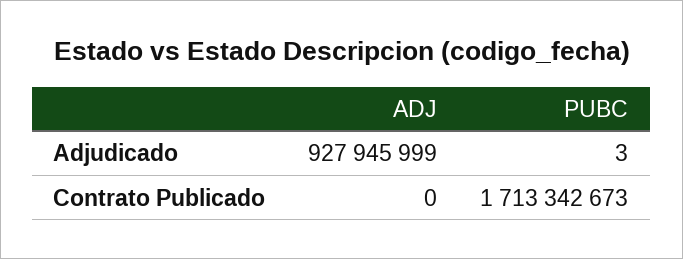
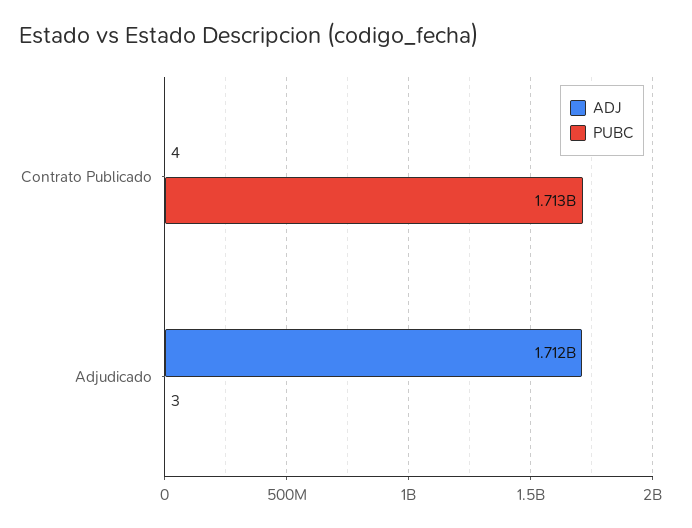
ADJ, Adjudicado: 927945999 -> 1712000000
ADJ, Contrato Publicado: 0 -> 4

